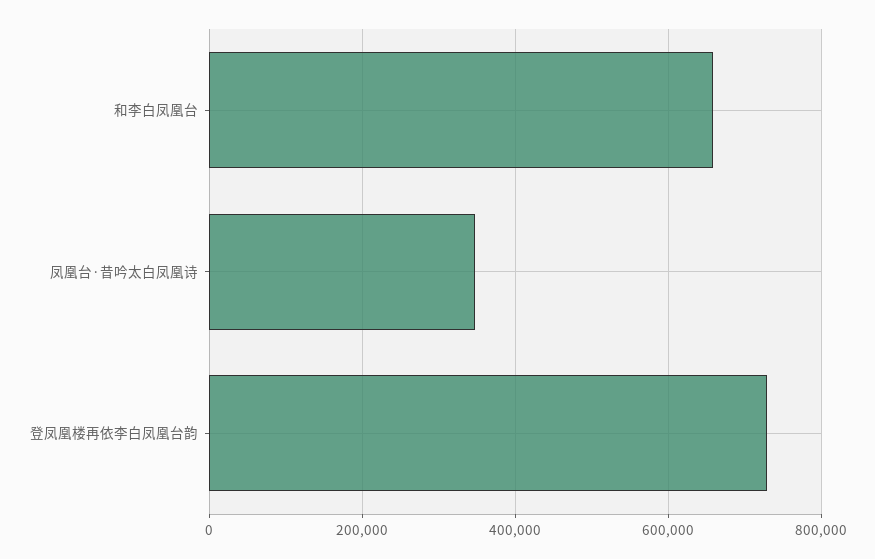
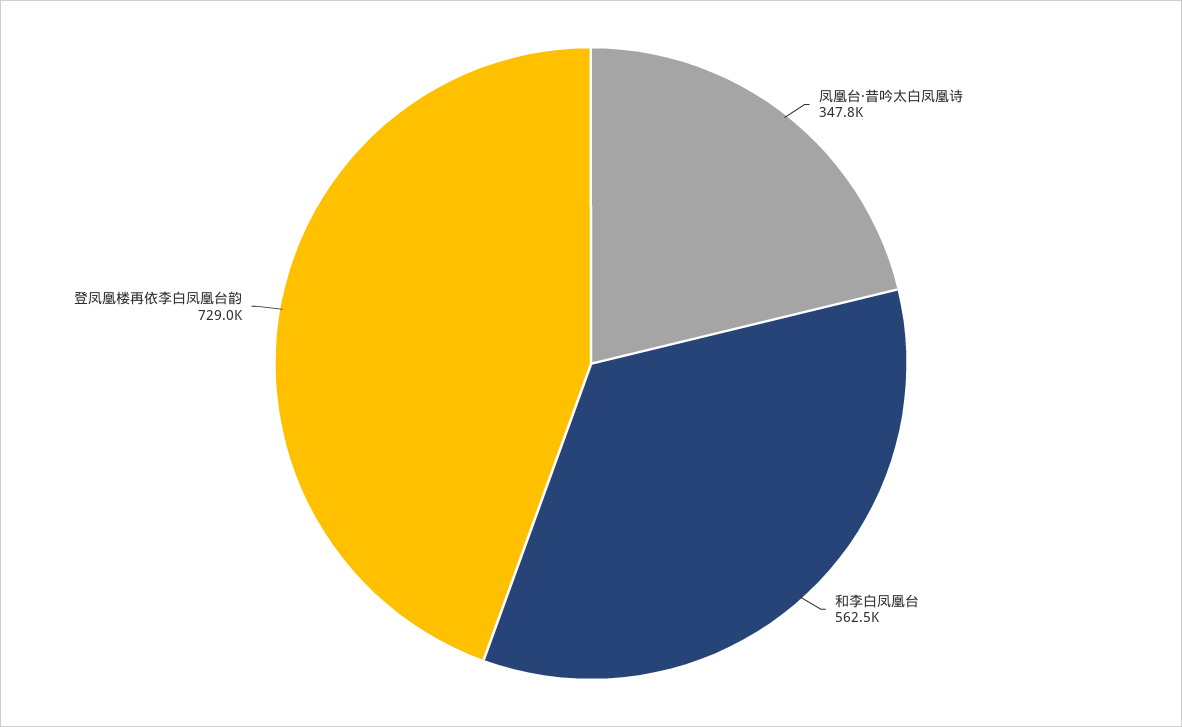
和李白凤凰台: 660000 -> 562500

